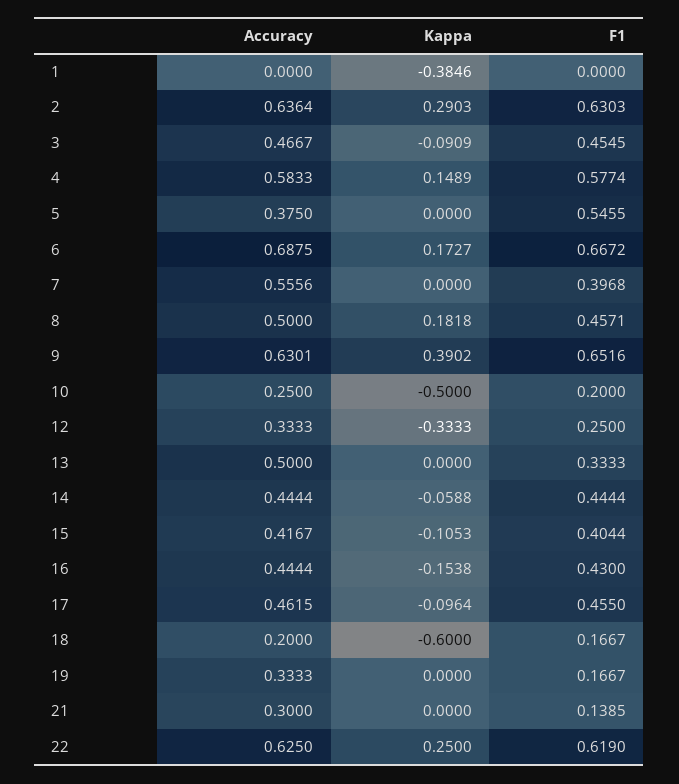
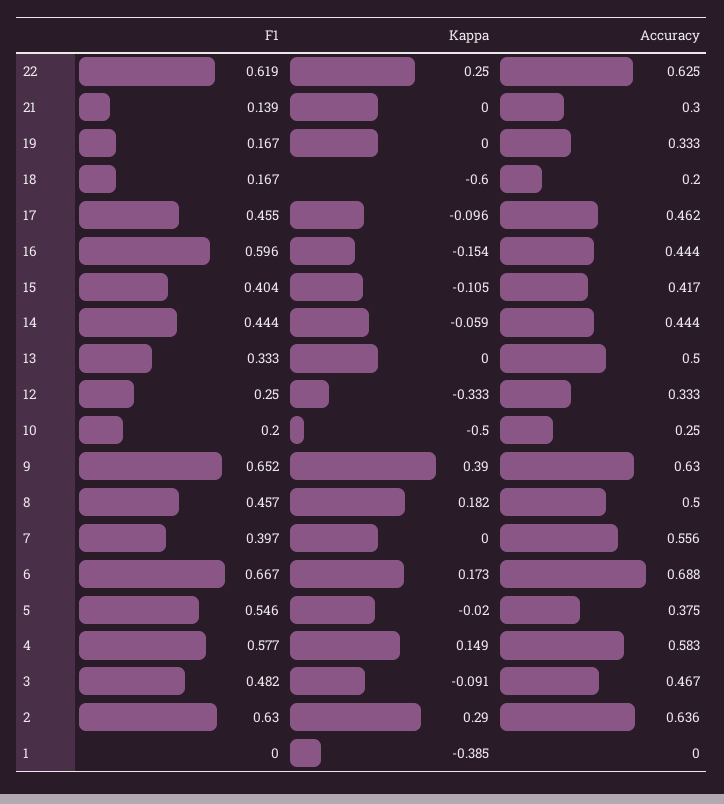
F1, 3: 0.4545 -> 0.482
Kappa, 5: 0 -> -0.02
F1, 16: 0.43 -> 0.596

